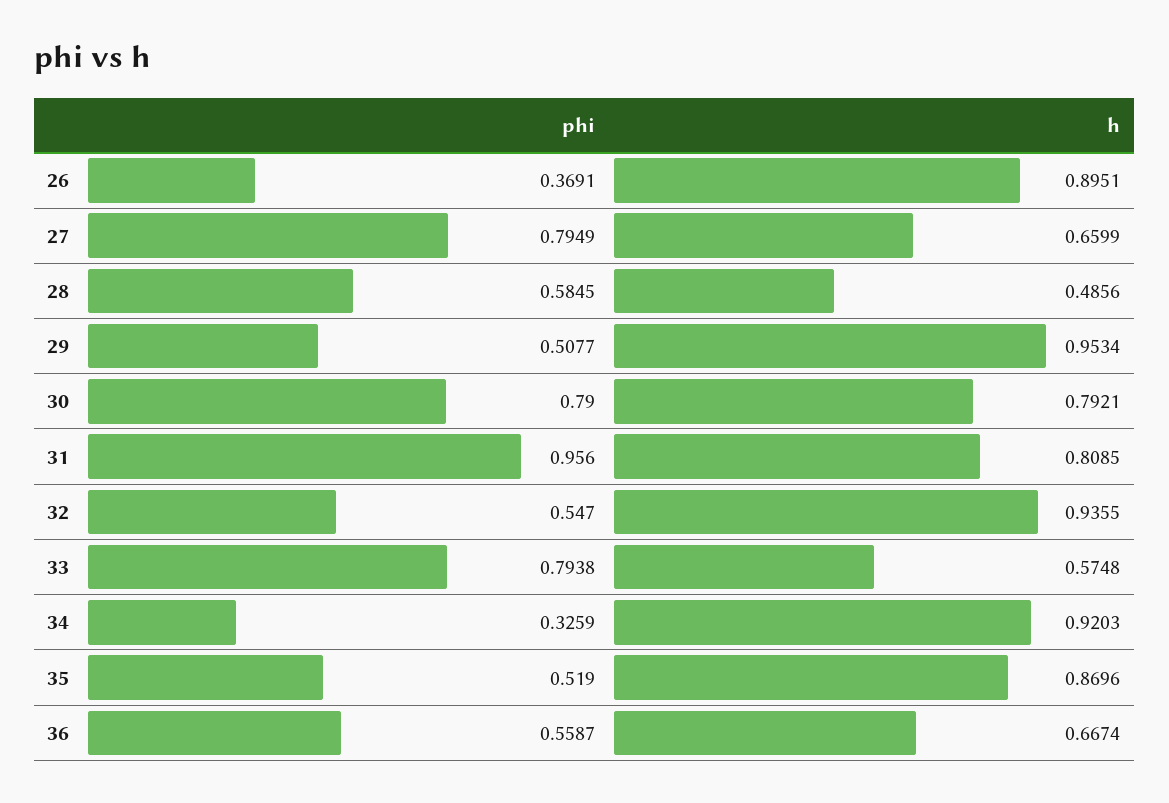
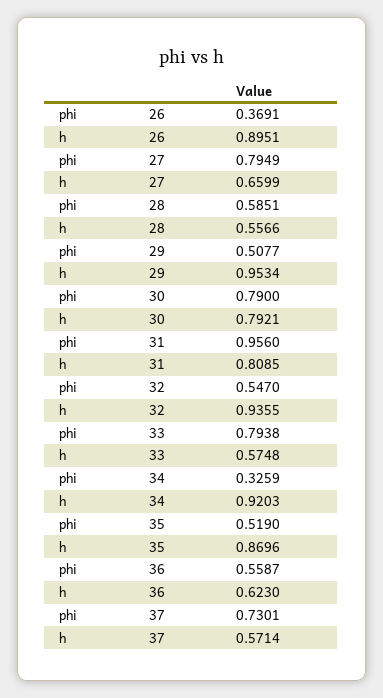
phi, 28: 0.5845 -> 0.5851
h, 28: 0.4856 -> 0.5566
h, 36: 0.6674 -> 0.623
phi, 37: none -> 0.7301
h, 37: none -> 0.5714

